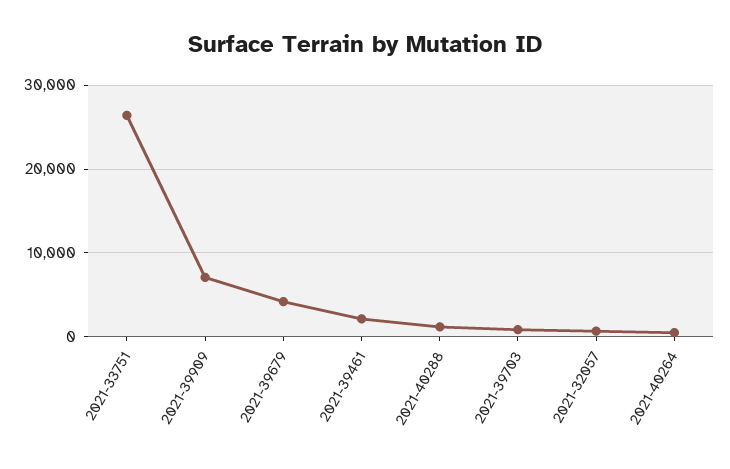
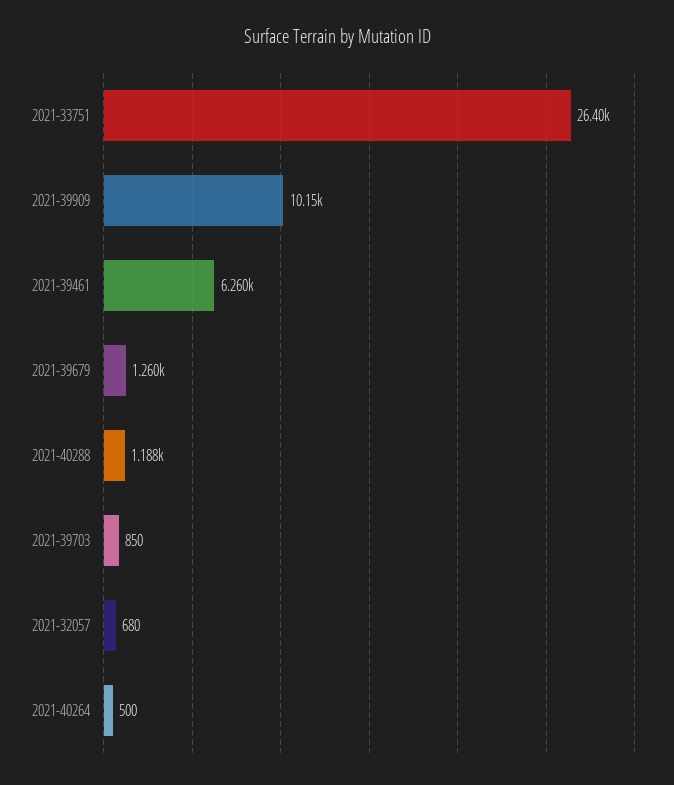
2021-39909: 7000 -> 10150
2021-39679: 4000 -> 1260
2021-39461: 2000 -> 6260

